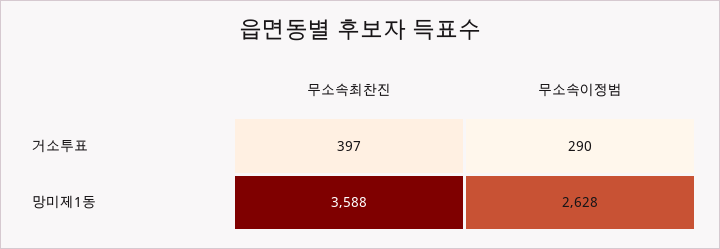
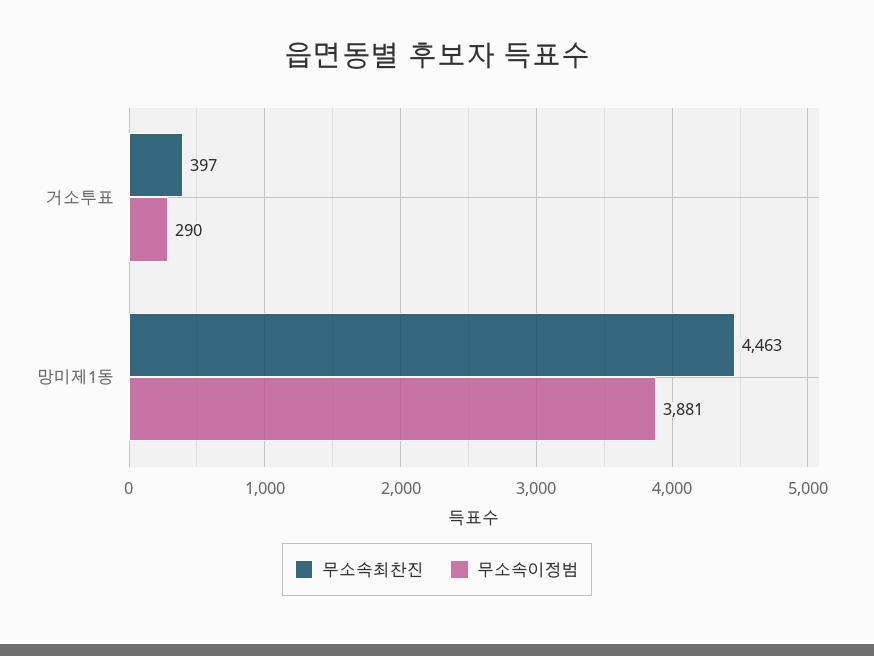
무소속최찬진, 망미제1동: 3588 -> 4463
무소속이정범, 망미제1동: 2628 -> 3881

